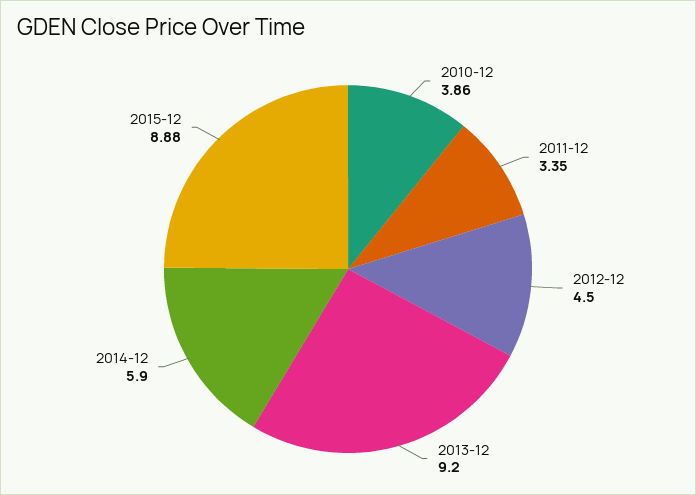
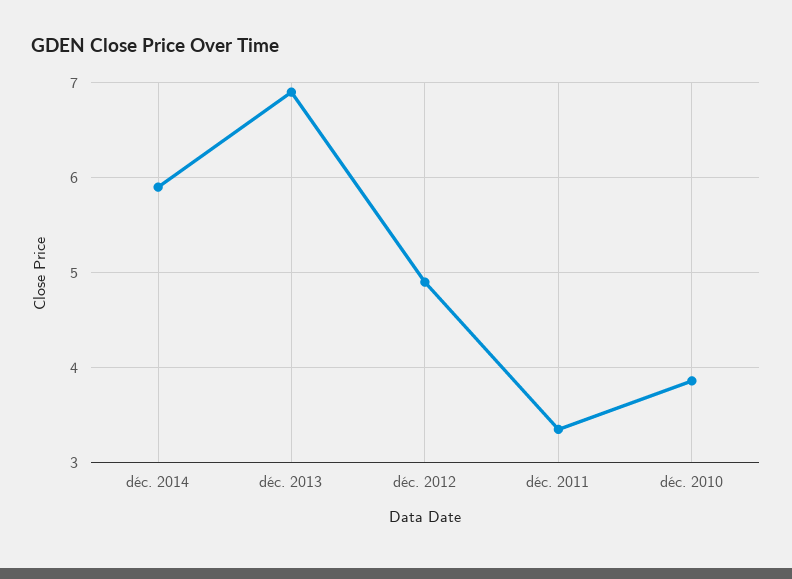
2012-12: 4.5 -> 4.9
2013-12: 9.2 -> 6.9
2015-12: 8.88 -> none

